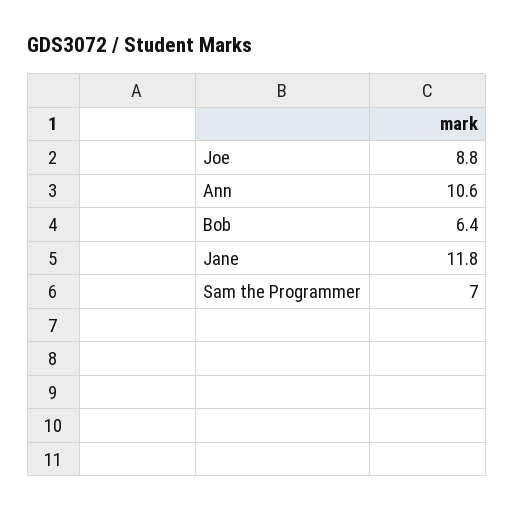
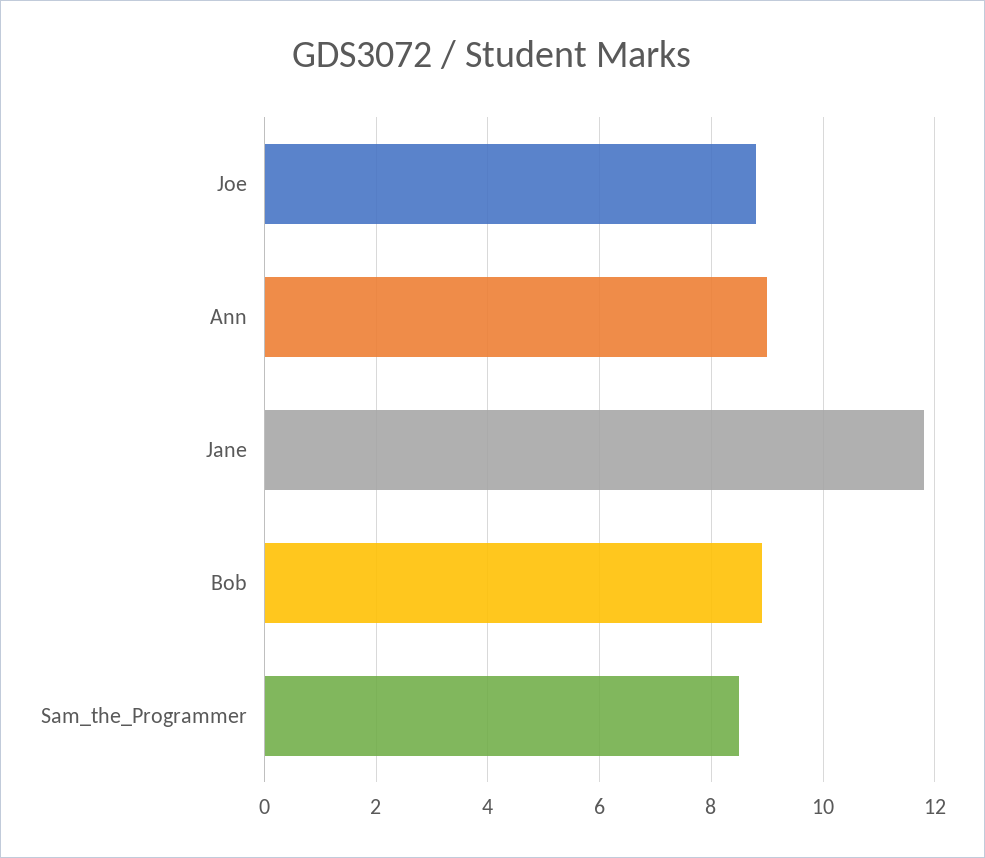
Ann: 10.6 -> 9
Bob: 6.4 -> 9
Sam the Programmer: 7 -> 8.5

